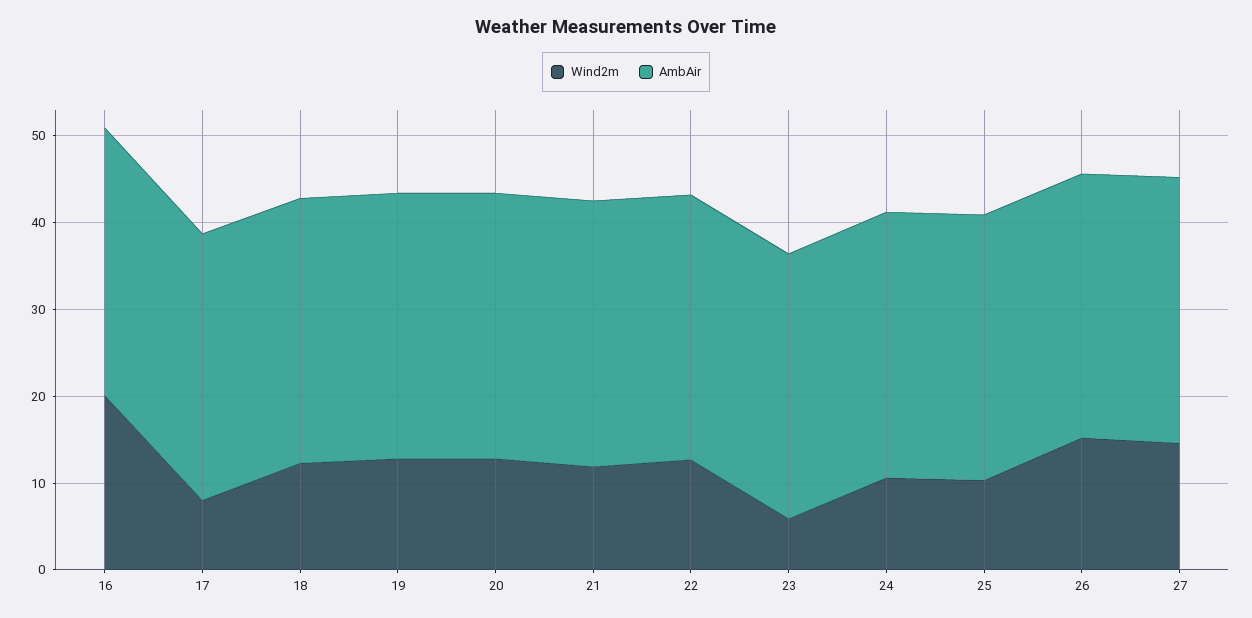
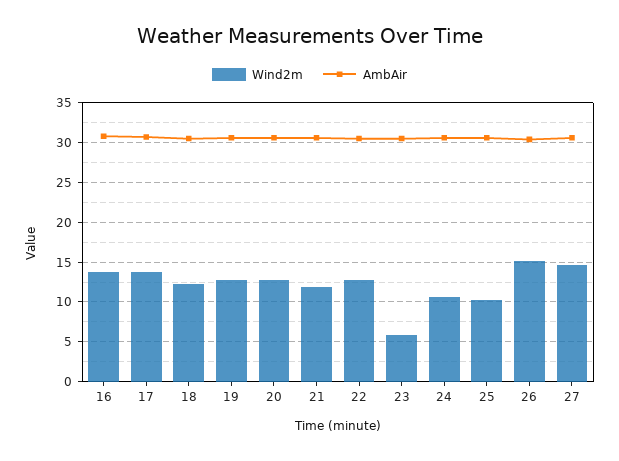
Wind2m, 16: 20 -> 14
Wind2m, 17: 8 -> 14

